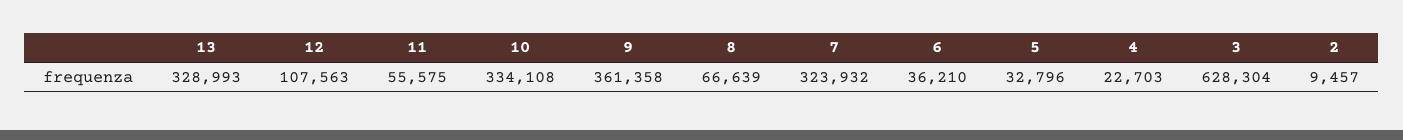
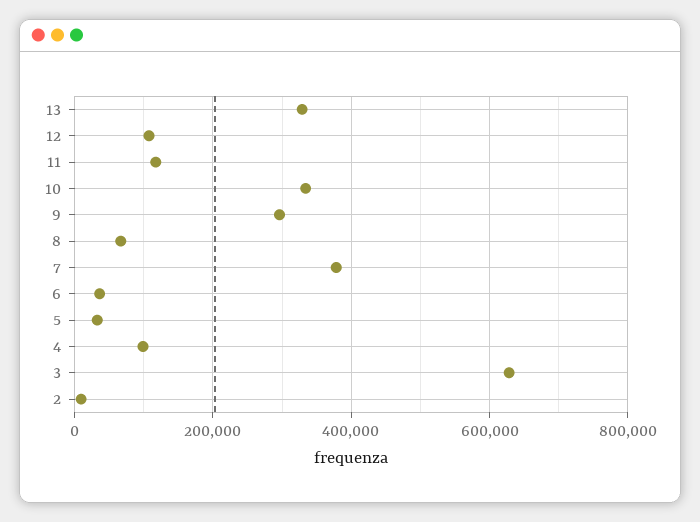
11: 55575 -> 120000
9: 361358 -> 300000
7: 323932 -> 380000
4: 22703 -> 100000

